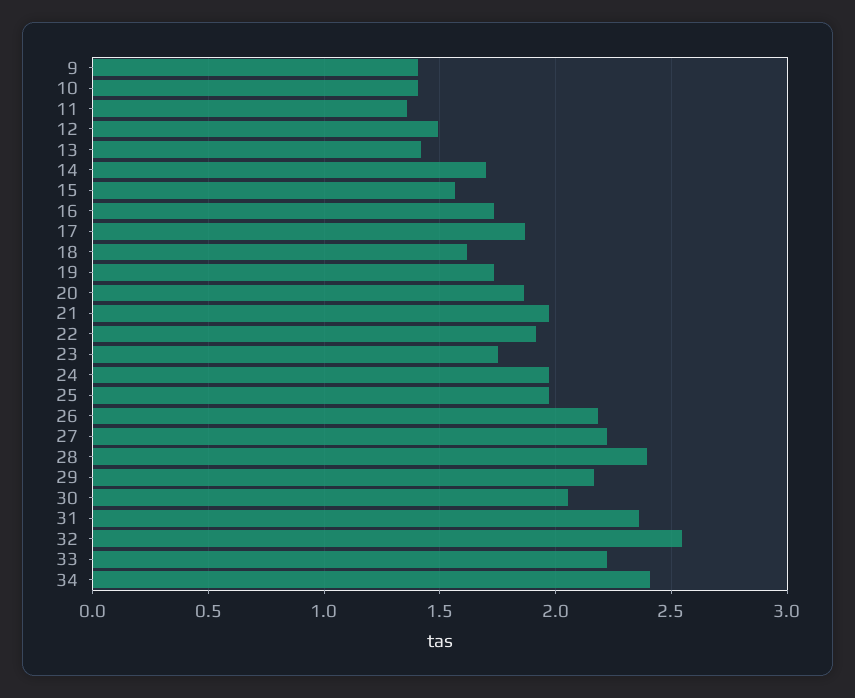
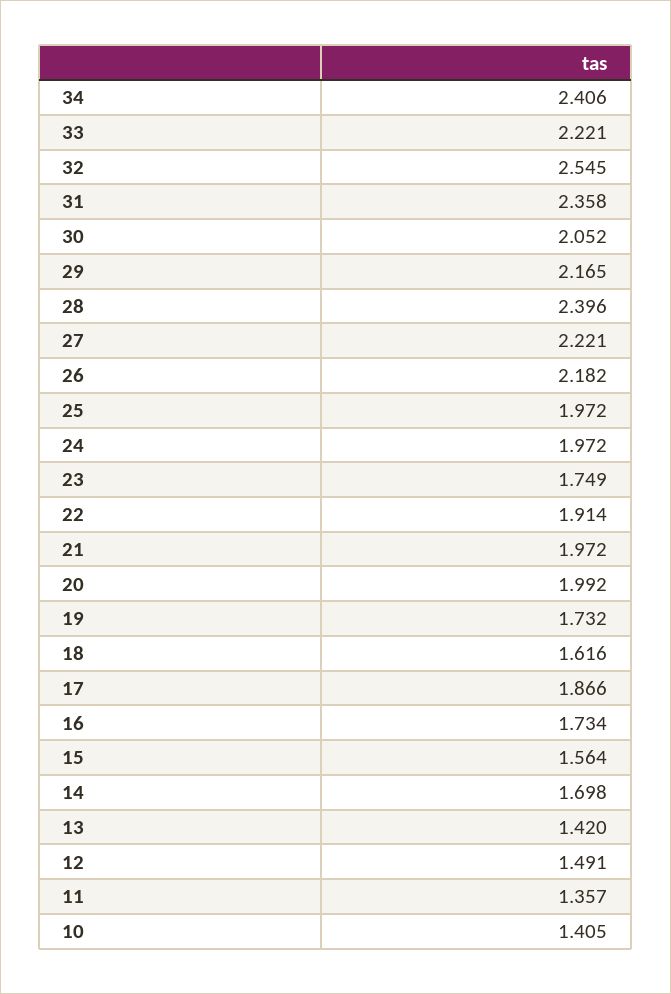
9: 1.4 -> none
20: 1.85 -> 1.992

